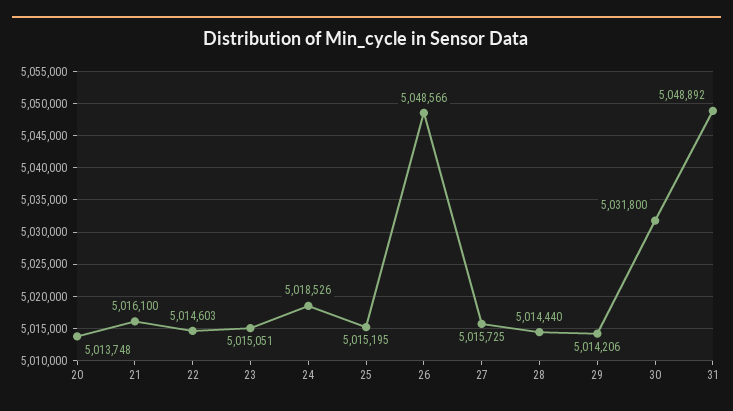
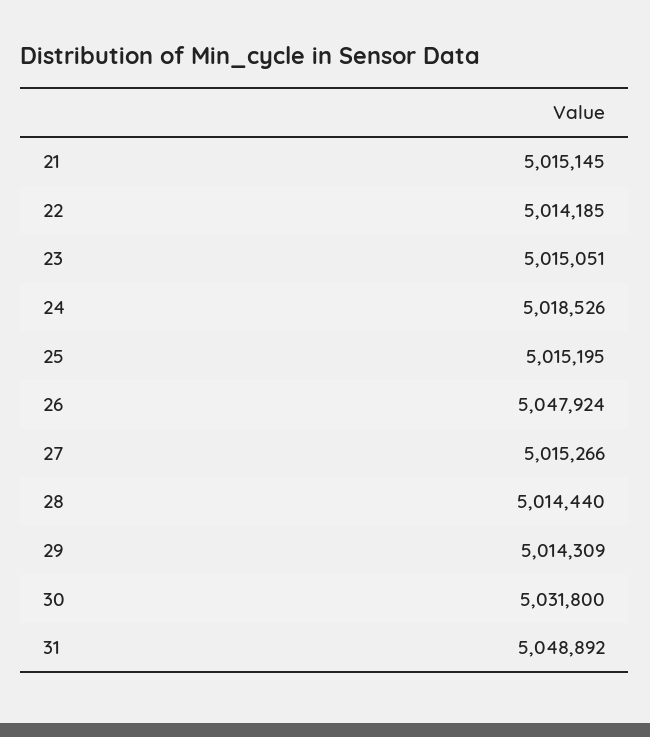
20: 5013748 -> none
21: 5016100 -> 5015145
22: 5014603 -> 5014185
26: 5048566 -> 5047924
27: 5015725 -> 5015266
29: 5014206 -> 5014309

